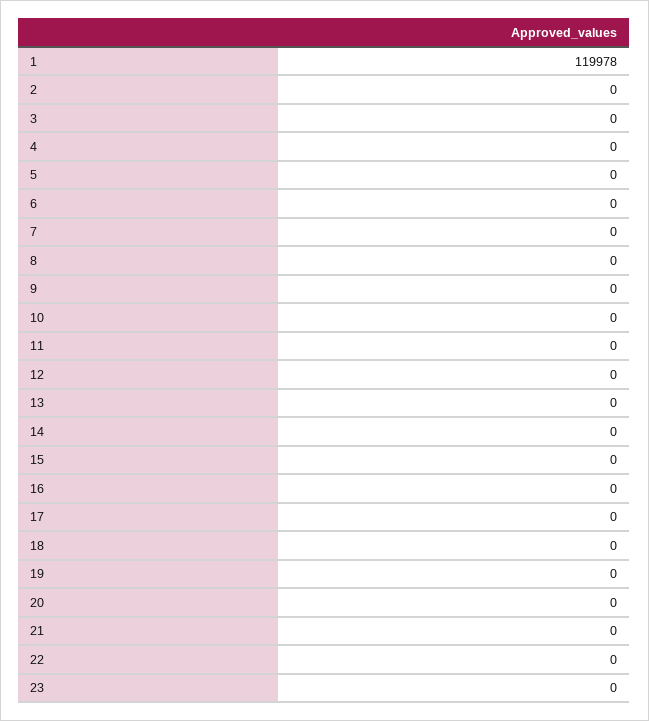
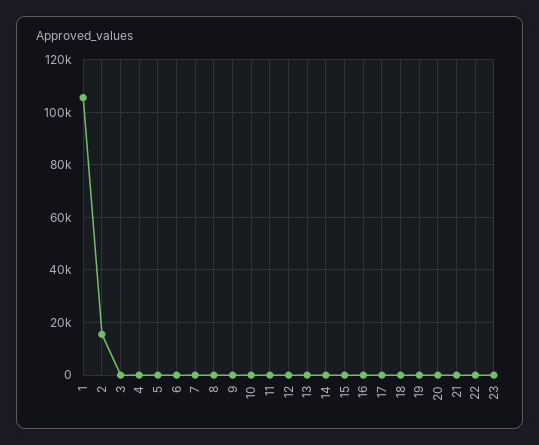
1: 119978 -> 105000
2: 0 -> 15000

